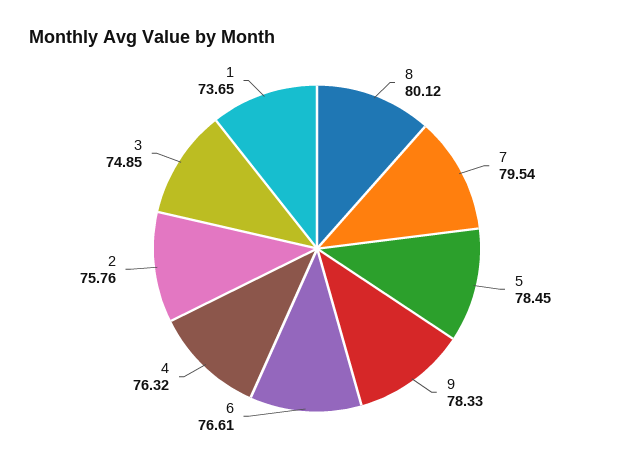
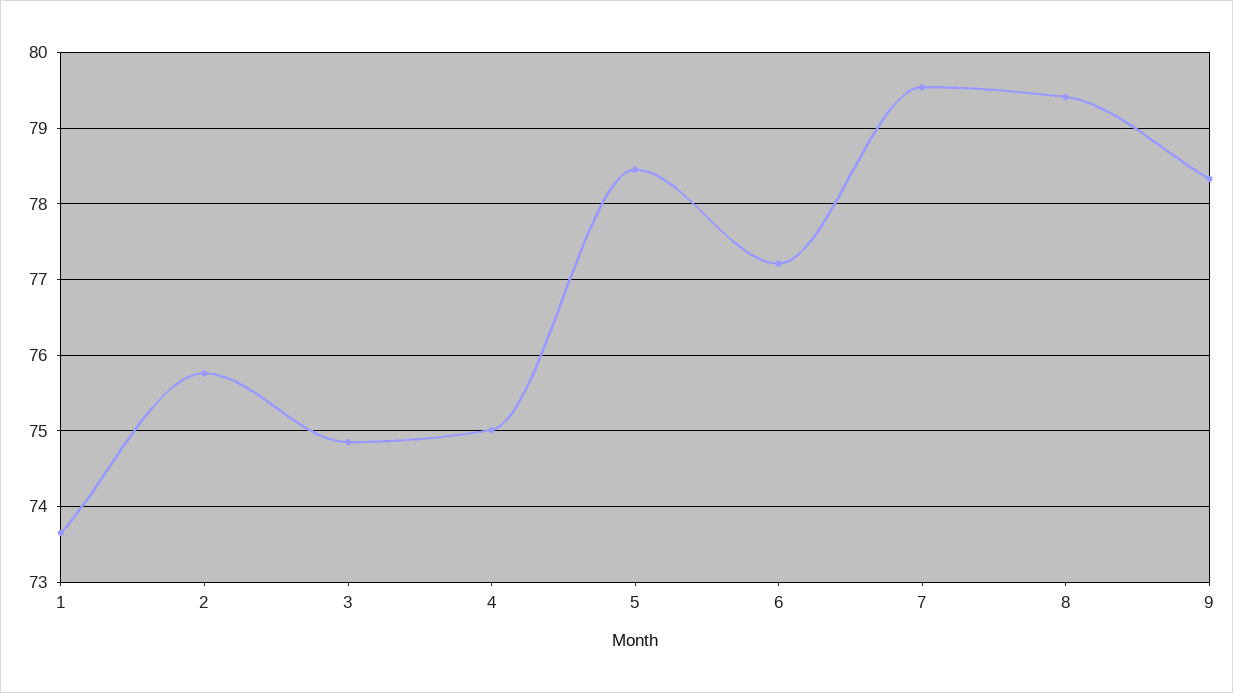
8: 80.12 -> 79.4
6: 76.61 -> 77.2
4: 76.32 -> 75

